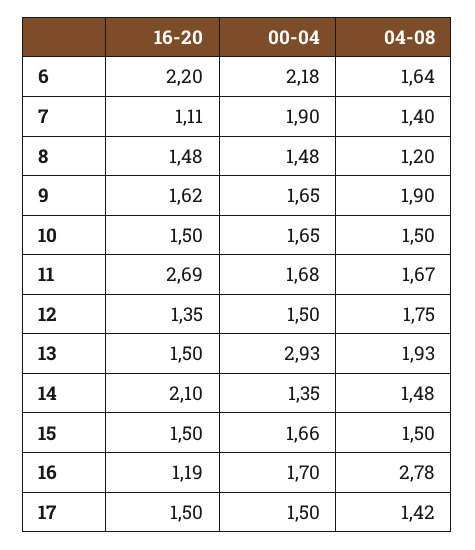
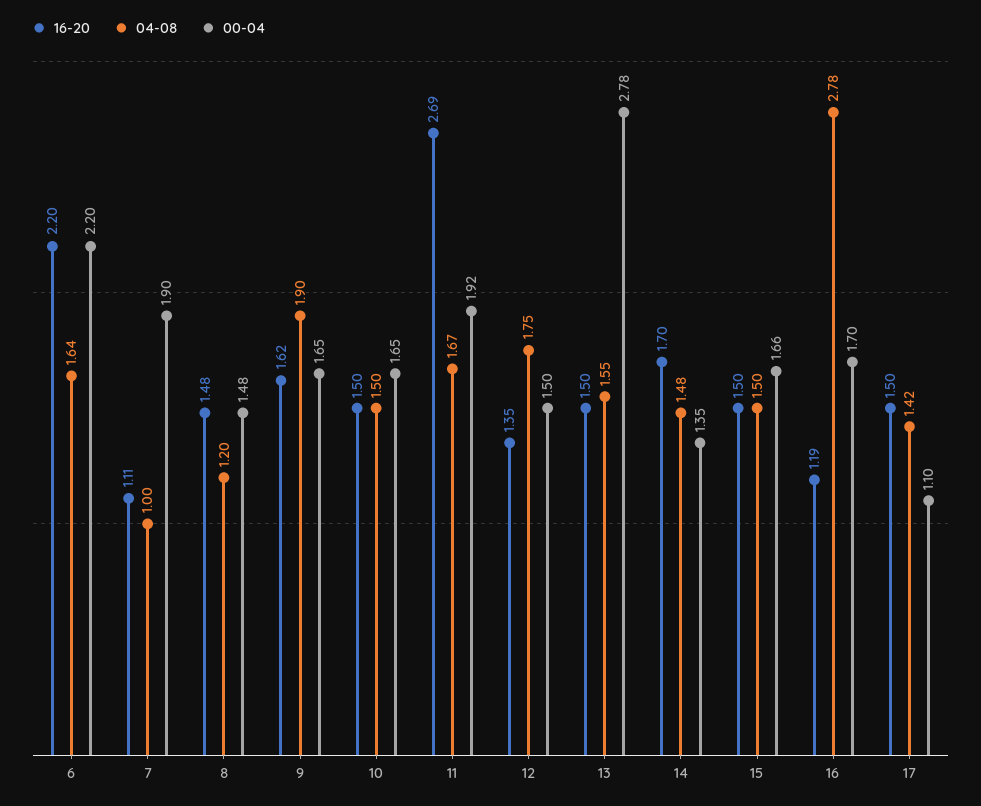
00-04, 6: 2.18 -> 2.2
04-08, 7: 1.4 -> 1
00-04, 11: 1.68 -> 1.92
00-04, 13: 2.93 -> 2.78
04-08, 13: 1.93 -> 1.55
16-20, 14: 2.1 -> 1.7
00-04, 17: 1.5 -> 1.1

